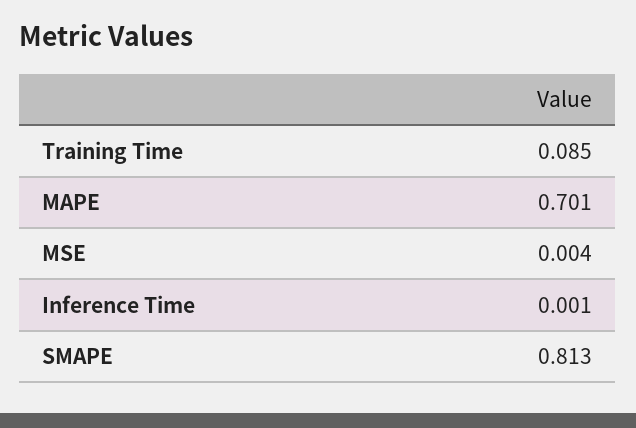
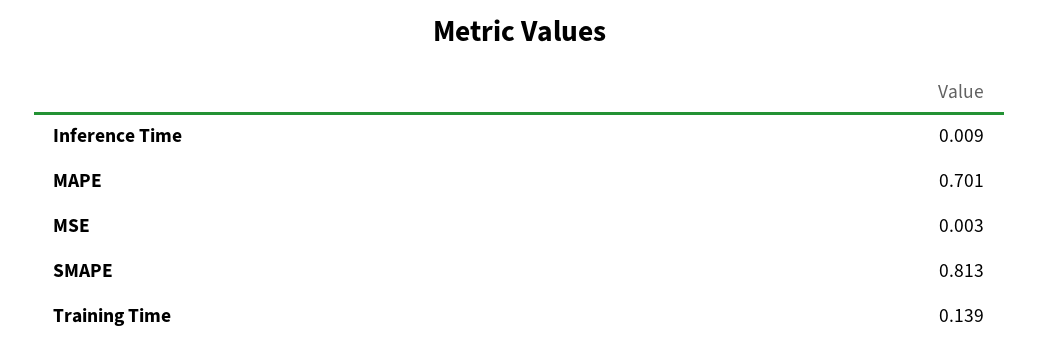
Training Time: 0.085 -> 0.139
MSE: 0.004 -> 0.003
Inference Time: 0.001 -> 0.009

